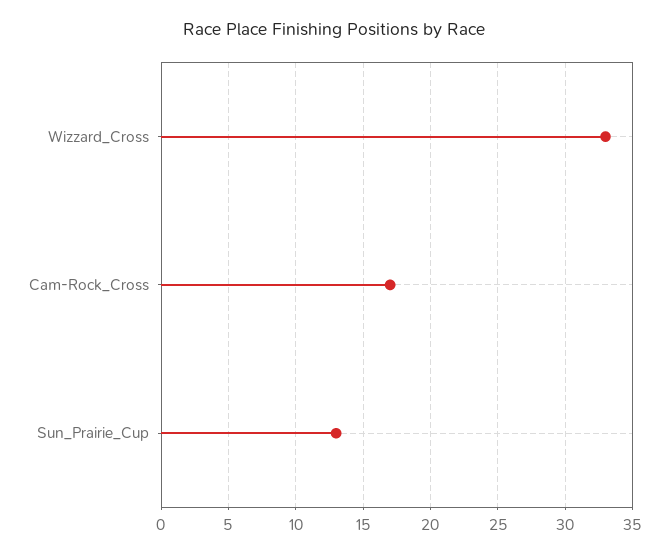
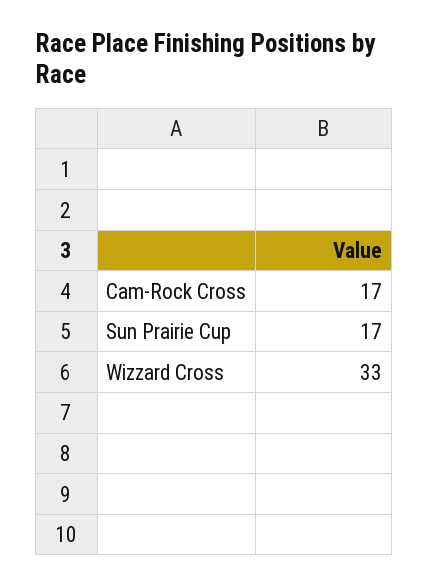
Sun_Prairie_Cup: 13 -> 17

